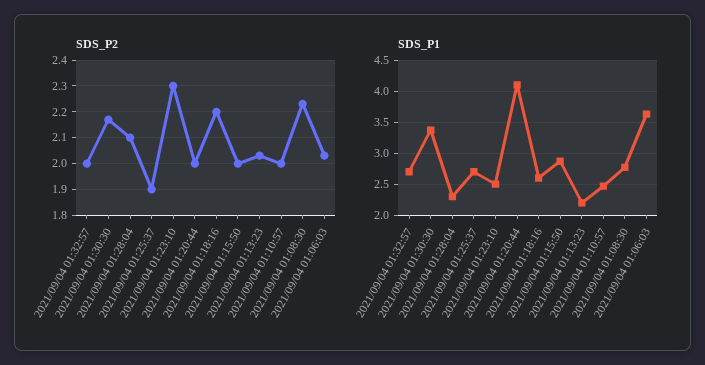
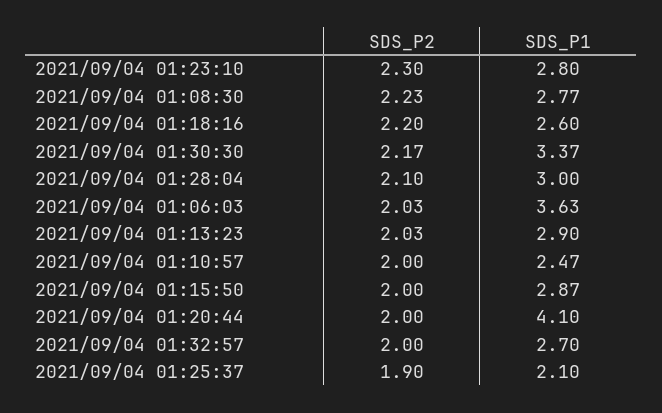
SDS_P1, 2021/09/04 01:28:04: 2.3 -> 3
SDS_P1, 2021/09/04 01:25:37: 2.7 -> 2.1
SDS_P1, 2021/09/04 01:23:10: 2.5 -> 2.8
SDS_P1, 2021/09/04 01:13:23: 2.2 -> 2.9

